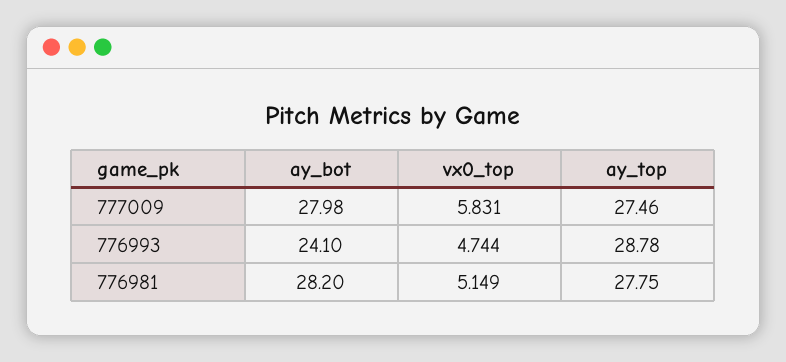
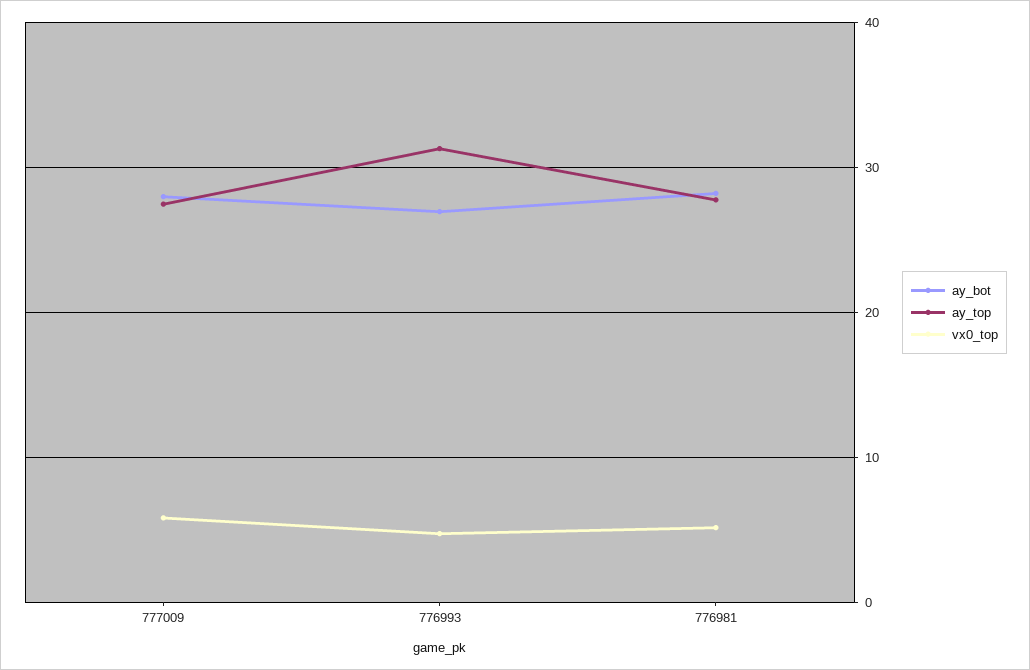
ay_bot, 776993: 24.1 -> 27
ay_top, 776993: 28.78 -> 31

